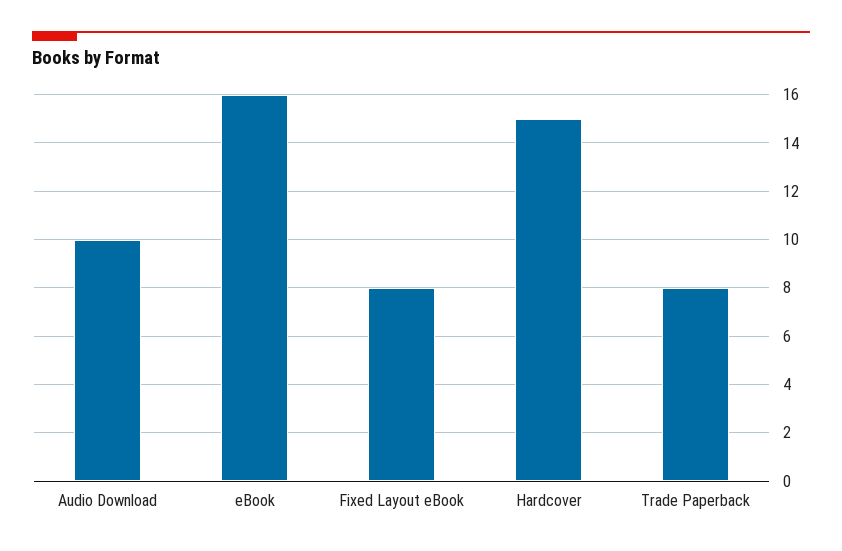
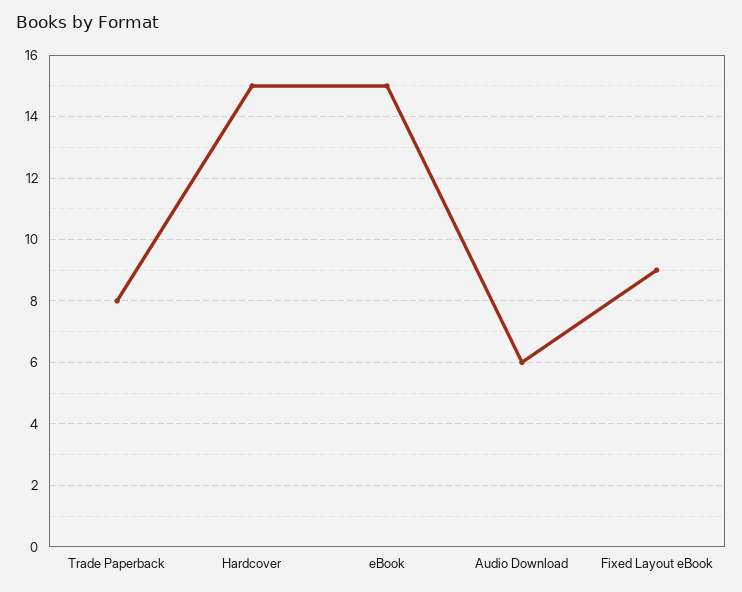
Audio Download: 10 -> 6
eBook: 16 -> 15
Fixed Layout eBook: 8 -> 9

